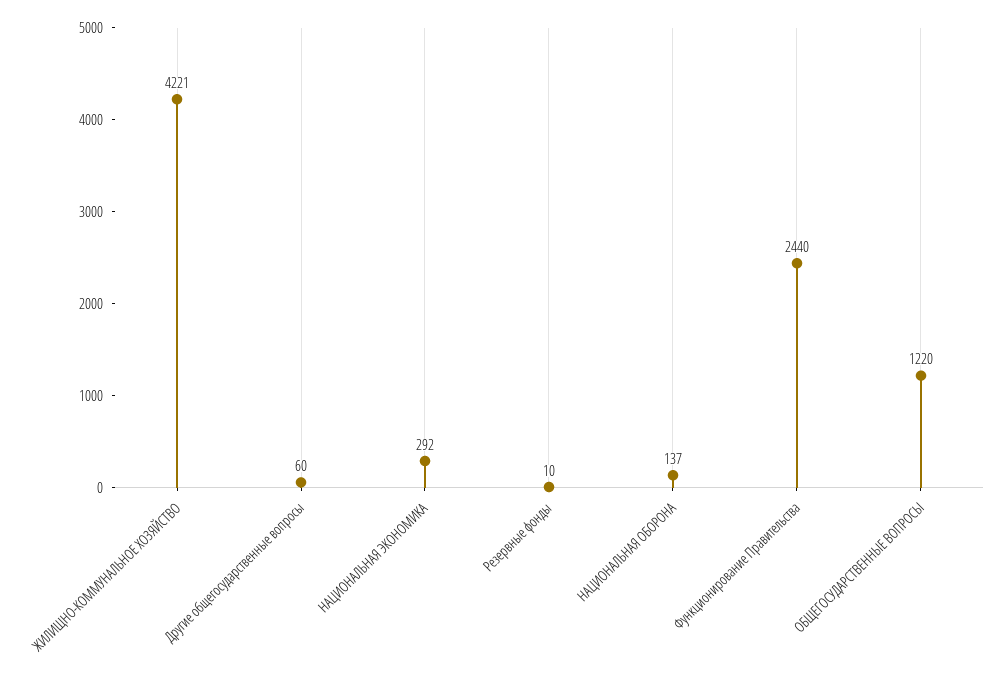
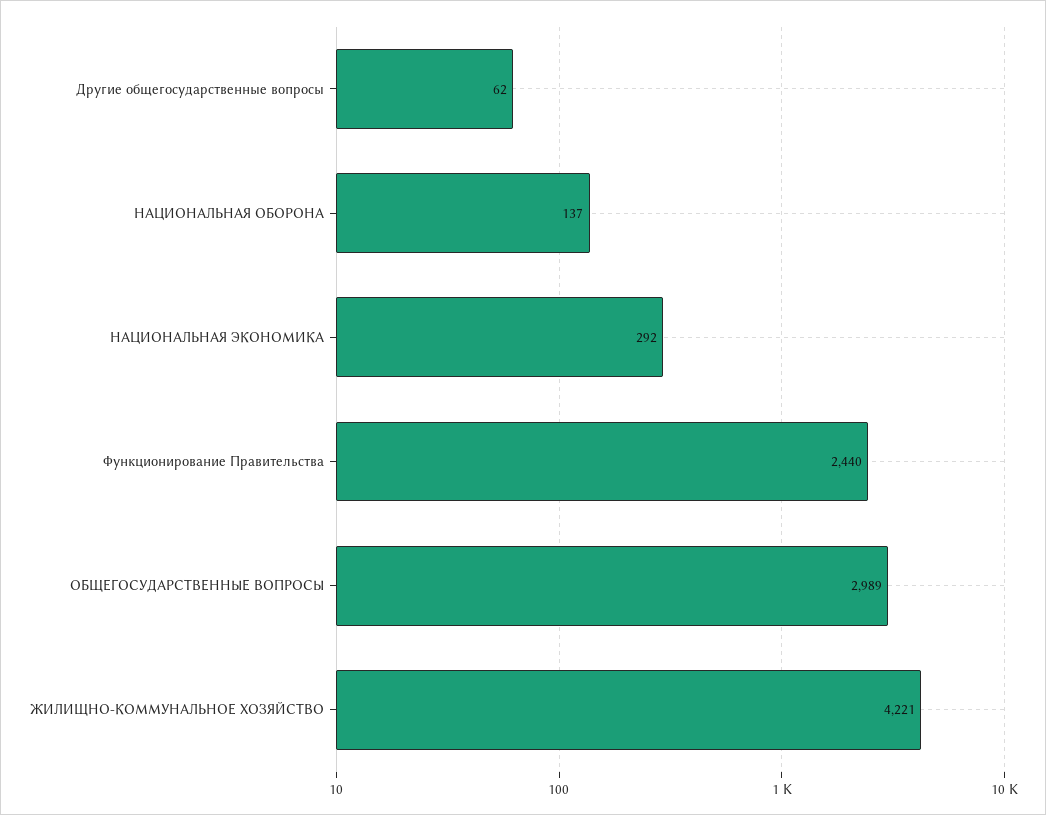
Другие общегосударственные вопросы: 60 -> 62
Резервные фонды: 10 -> none
ОБЩЕГОСУДАРСТВЕННЫЕ ВОПРОСЫ: 1220 -> 2989

